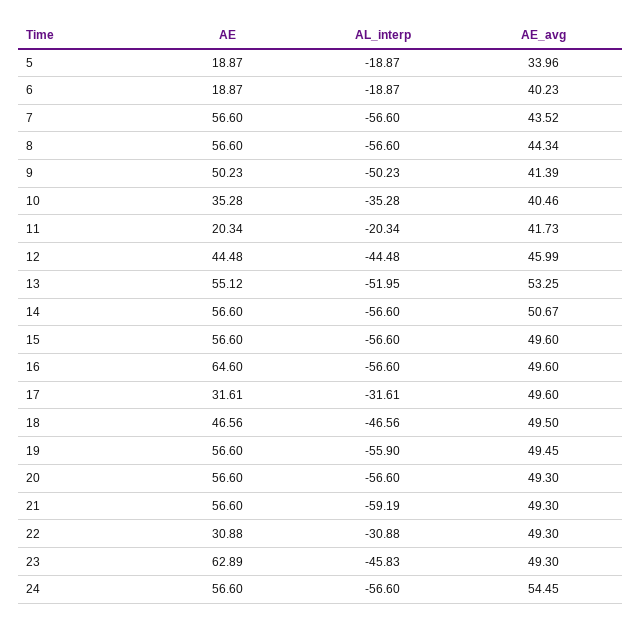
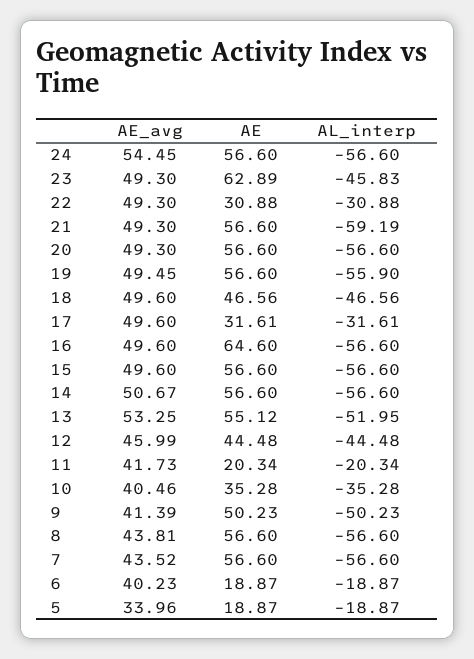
AE_avg, 8: 44.34 -> 43.81
AE_avg, 18: 49.5 -> 49.6

